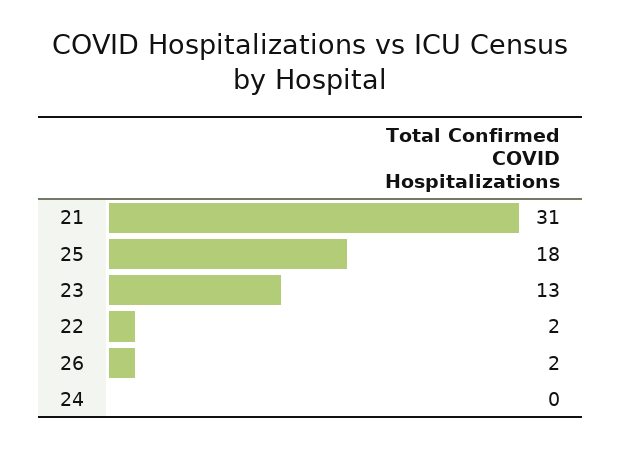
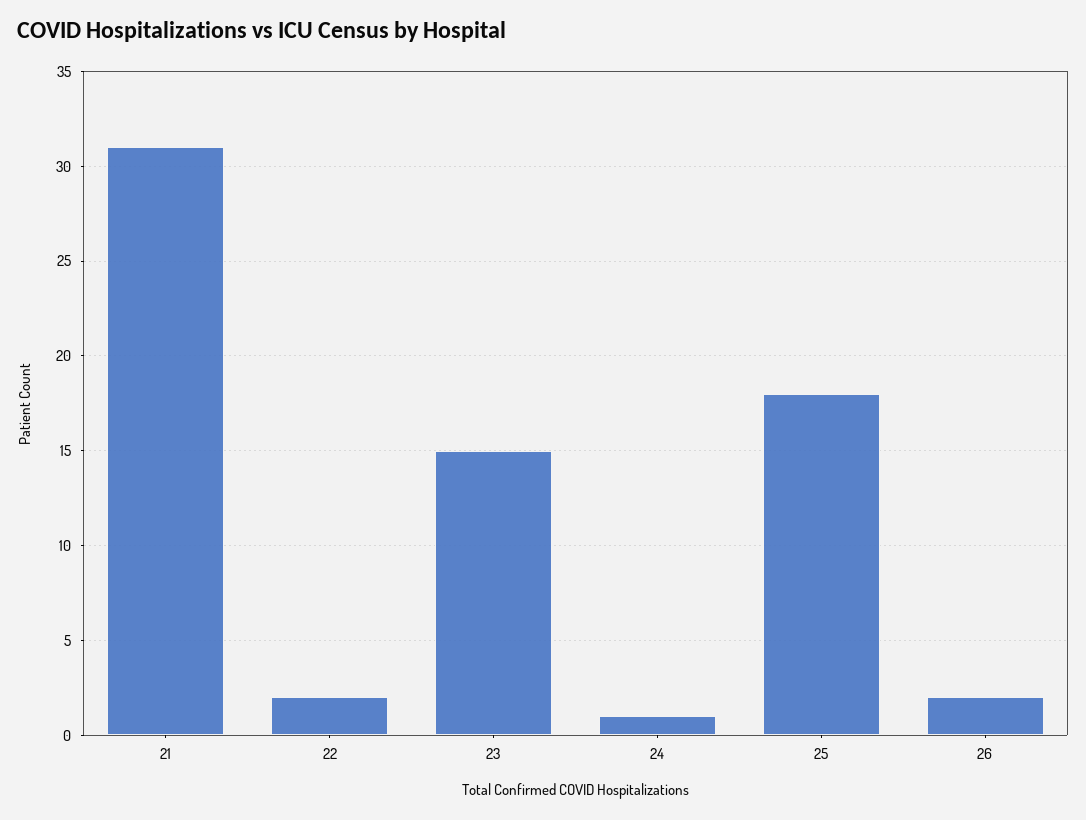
23: 13 -> 15
24: 0 -> 1

